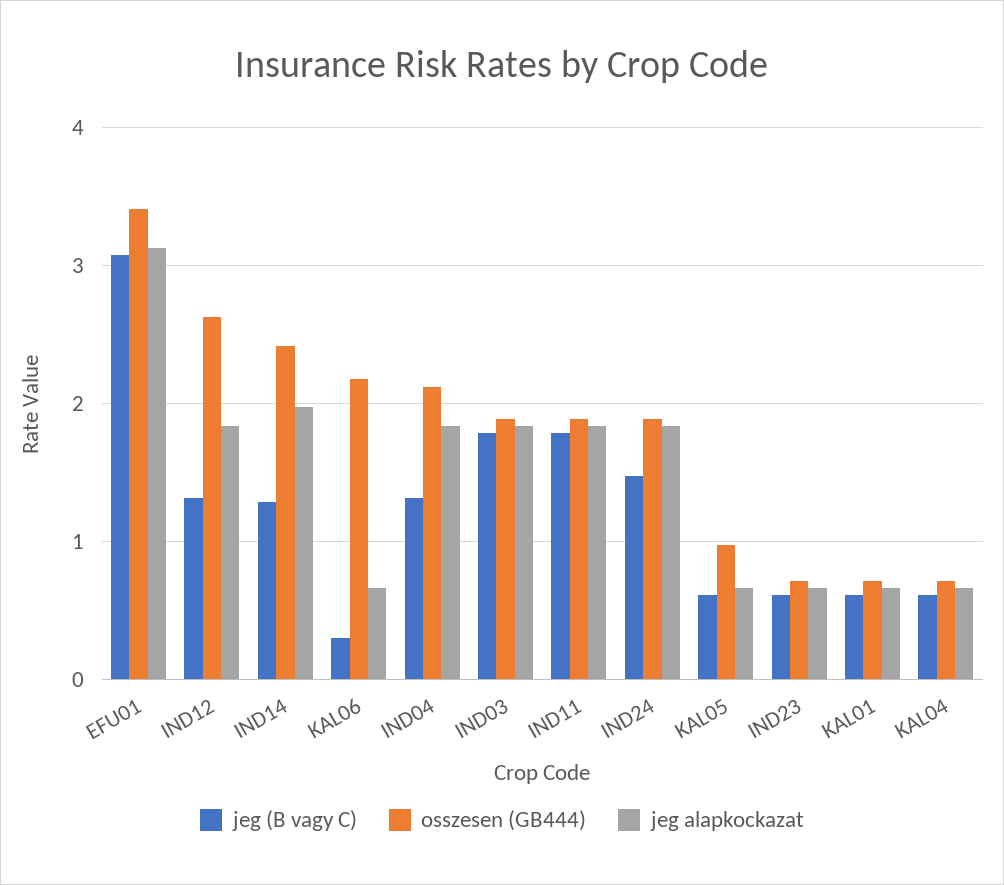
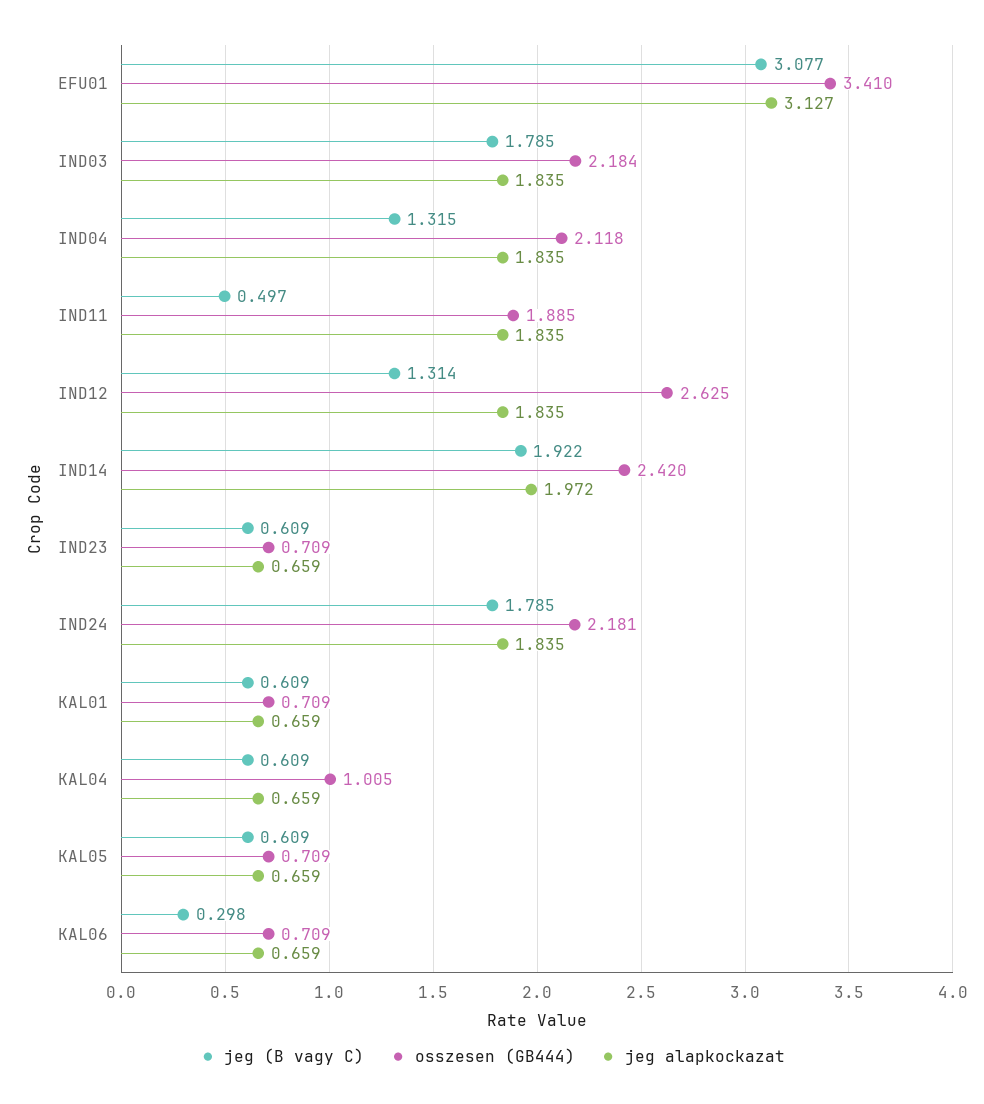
jeg (B vagy C), IND14: 1.3 -> 1.922
osszesen (GB444), KAL06: 2.2 -> 0.709
osszesen (GB444), IND03: 1.9 -> 2.184
jeg (B vagy C), IND11: 1.8 -> 0.497
jeg (B vagy C), IND24: 1.5 -> 1.785
osszesen (GB444), IND24: 1.9 -> 2.181
osszesen (GB444), KAL05: 1 -> 0.709
osszesen (GB444), KAL04: 0.7 -> 1.005

